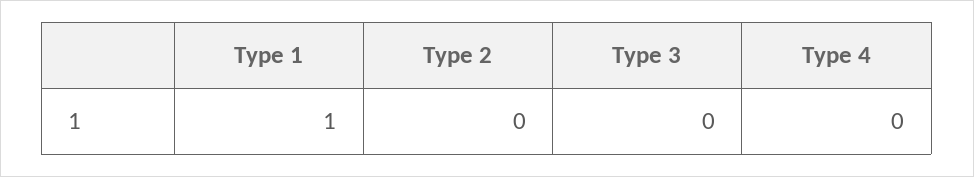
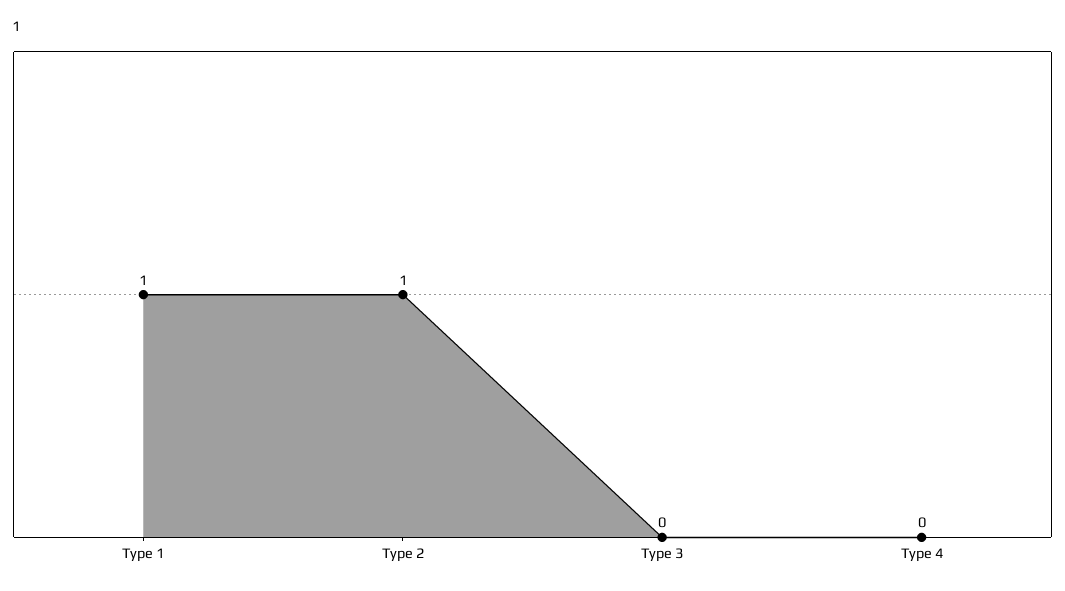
Type 2: 0 -> 1

